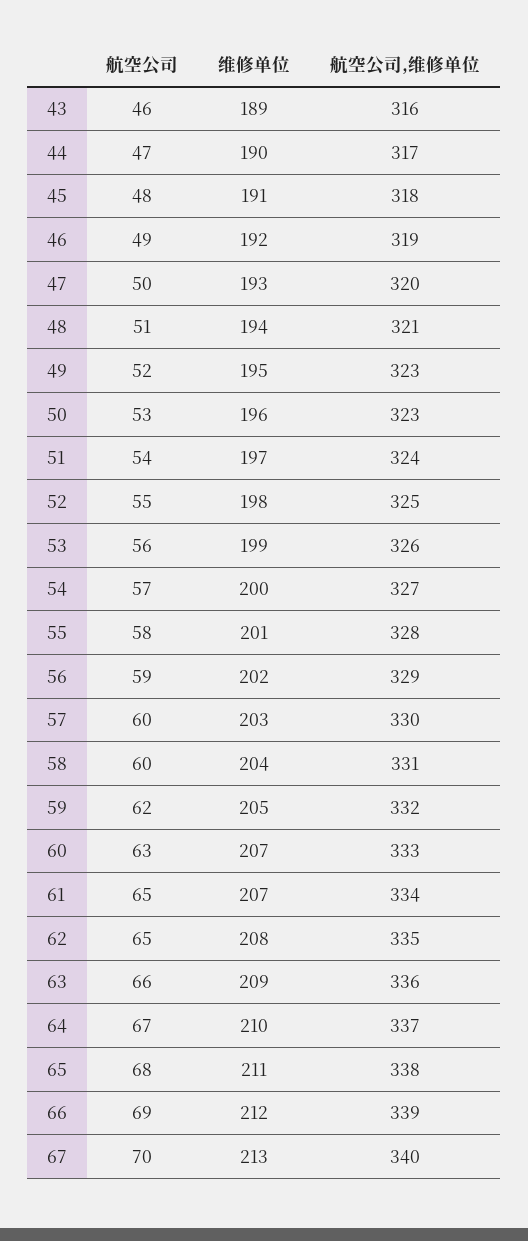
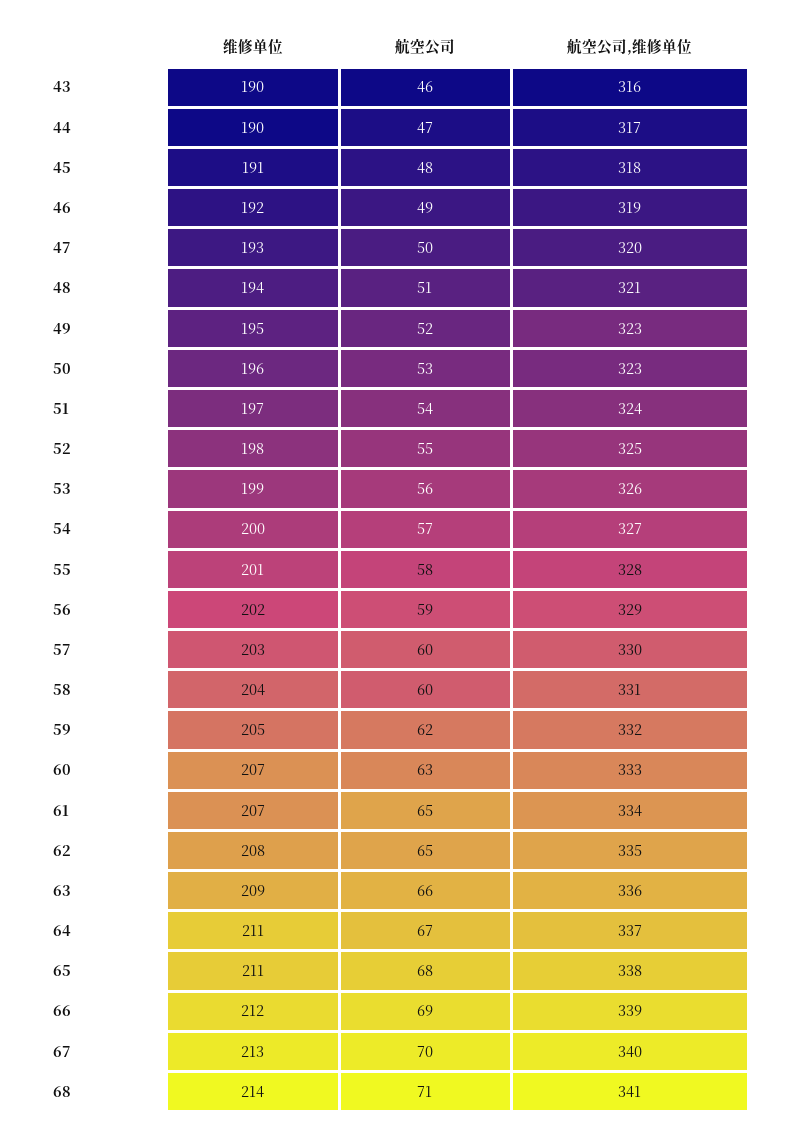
维修单位, 43: 189 -> 190
维修单位, 64: 210 -> 211
维修单位, 68: none -> 214
航空公司, 68: none -> 71
航空公司,维修单位, 68: none -> 341

